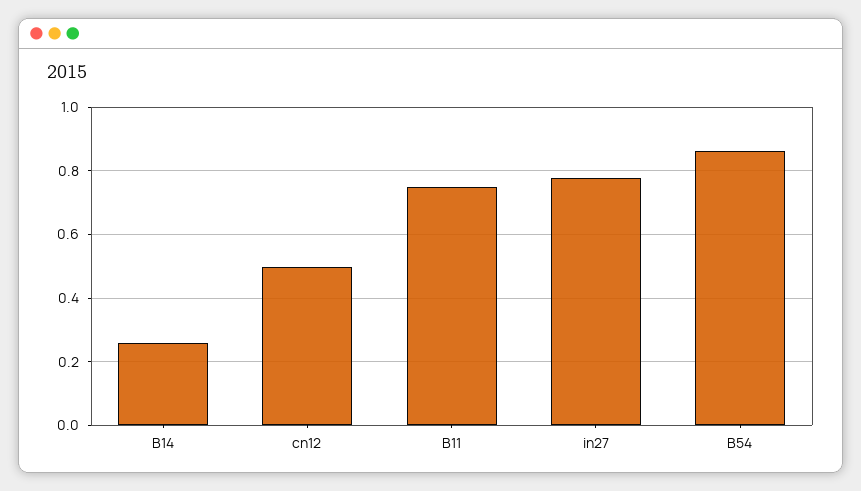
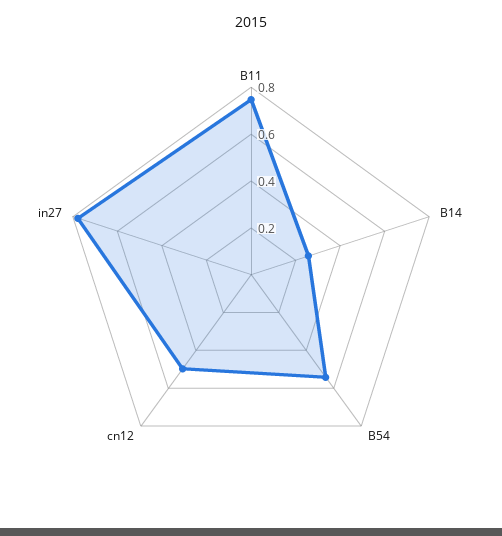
B54: 0.86 -> 0.55

